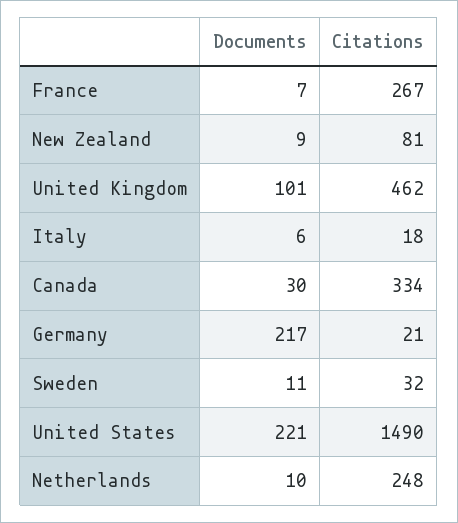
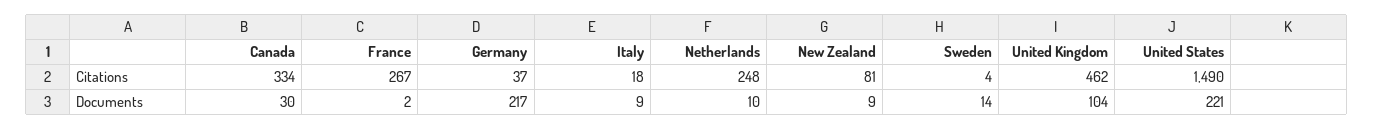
Documents, France: 7 -> 2
Documents, United Kingdom: 101 -> 104
Documents, Italy: 6 -> 9
Citations, Germany: 21 -> 37
Documents, Sweden: 11 -> 14
Citations, Sweden: 32 -> 4

